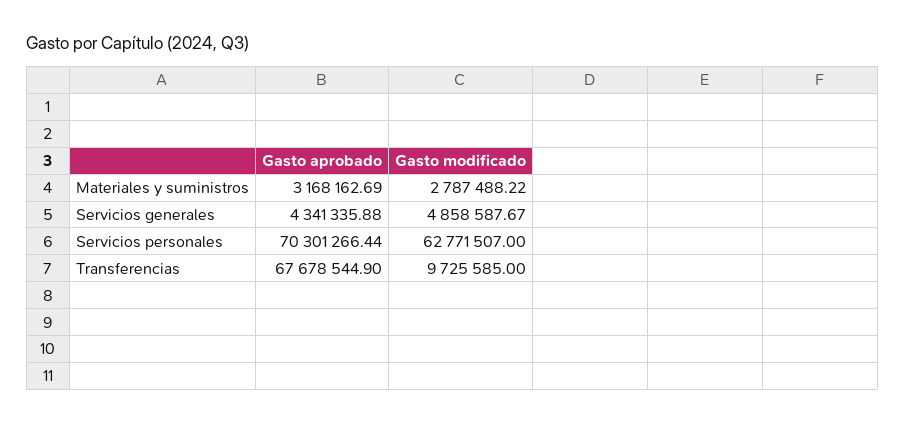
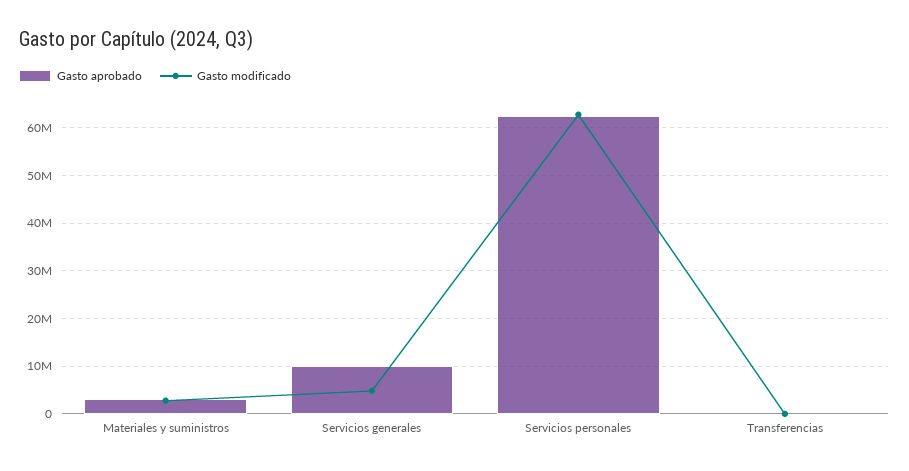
Gasto aprobado, Servicios generales: 4341335.88 -> 10000000
Gasto aprobado, Servicios personales: 70301266.44 -> 62000000
Gasto aprobado, Transferencias: 67678544.9 -> 0
Gasto modificado, Transferencias: 9725585 -> 0

